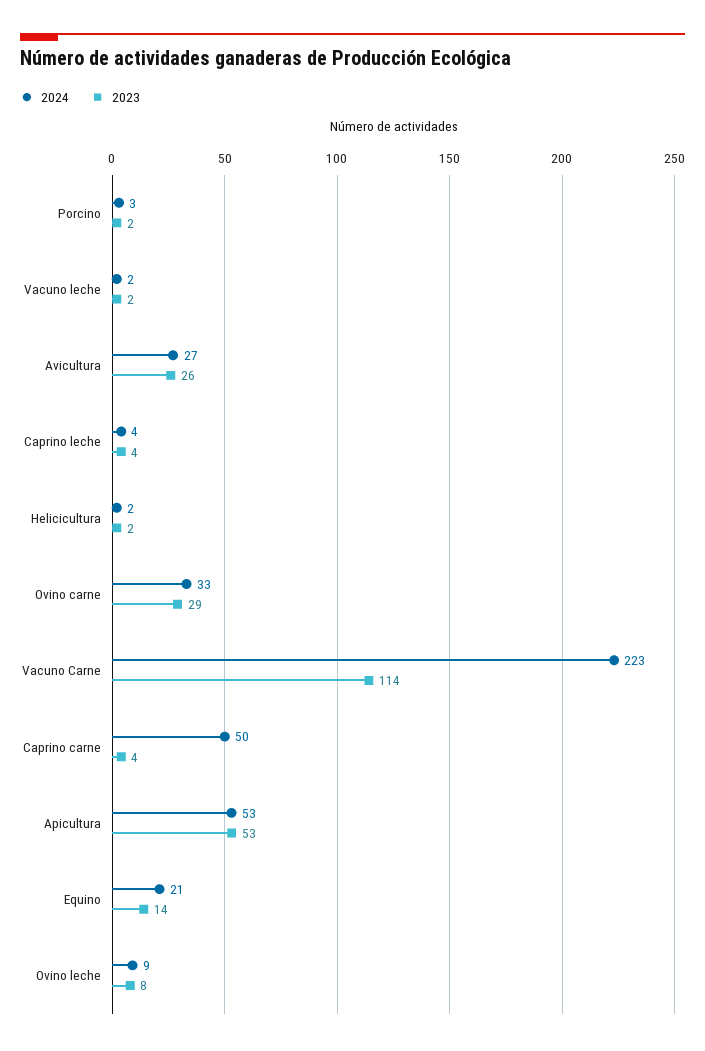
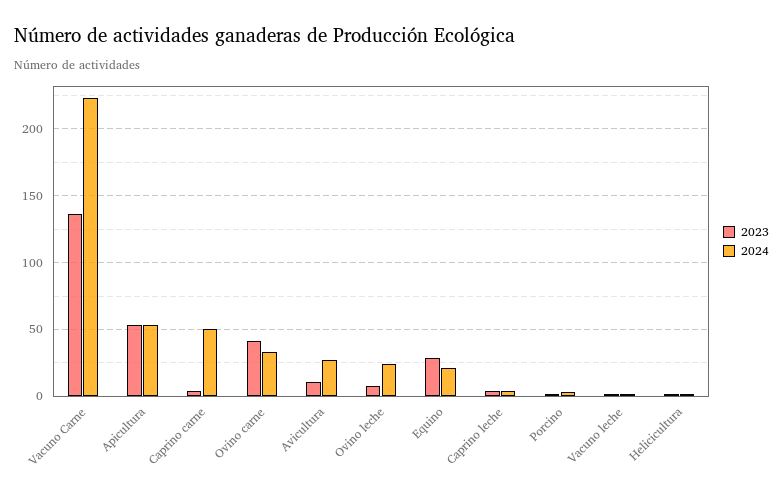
2023, Avicultura: 26 -> 10
2023, Ovino carne: 29 -> 40
2023, Vacuno Carne: 114 -> 135
2023, Equino: 14 -> 30
2024, Ovino leche: 9 -> 25

